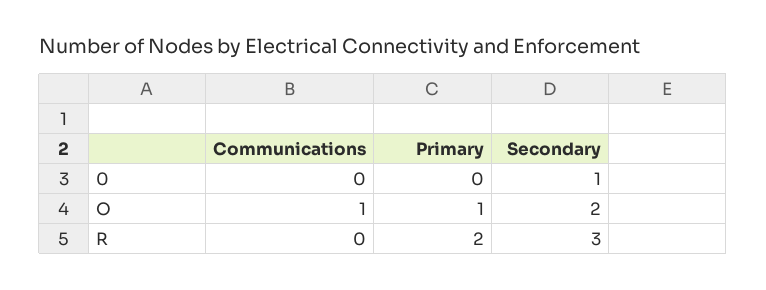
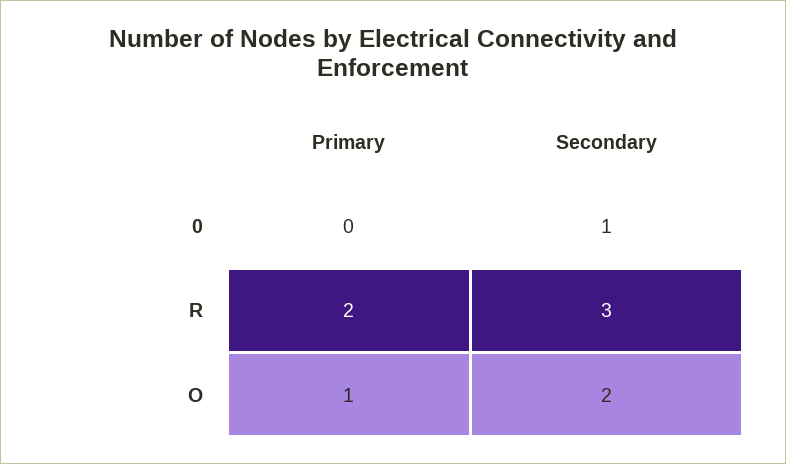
Communications, 0: 0 -> none
Communications, O: 1 -> none
Communications, R: 0 -> none

